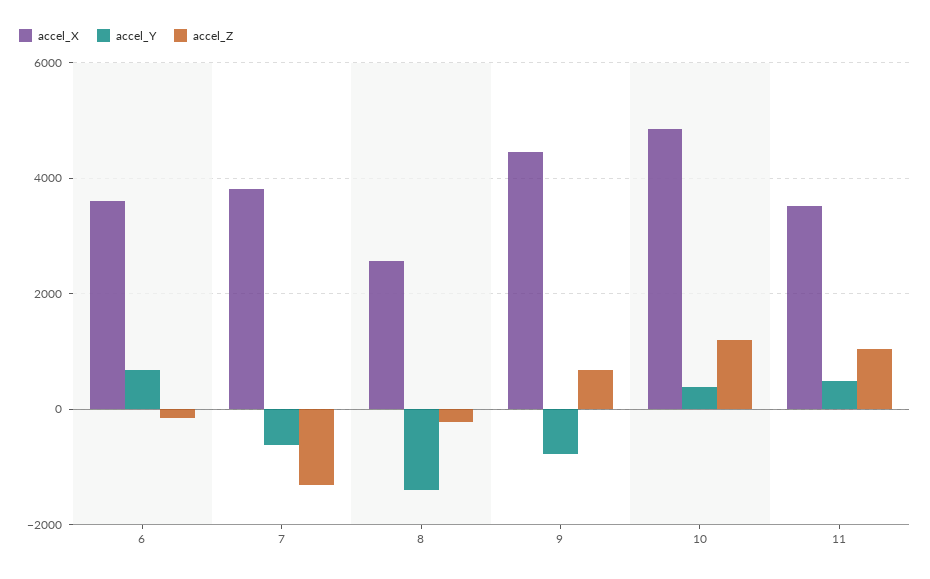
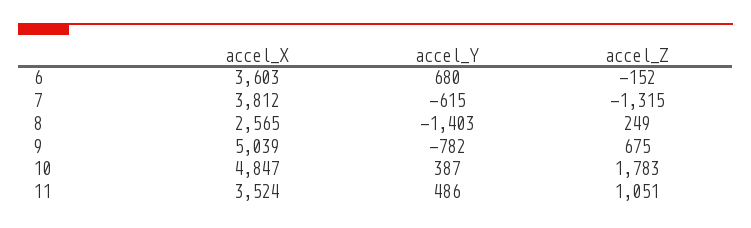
accel_Z, 8: -200 -> 249
accel_X, 9: 4400 -> 5039
accel_Z, 10: 1200 -> 1783

